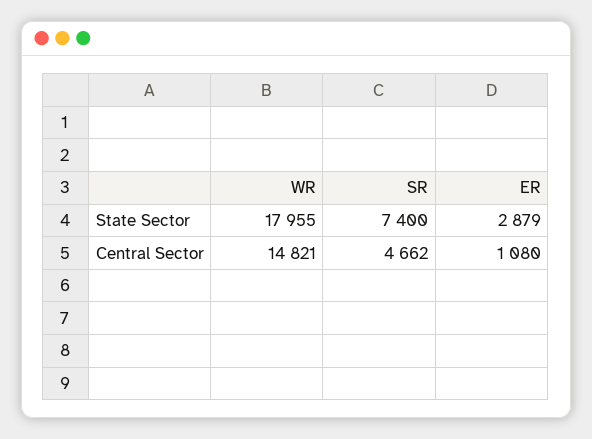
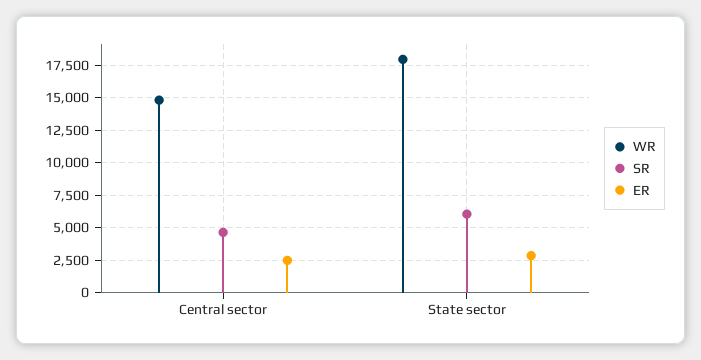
SR, State Sector: 7400 -> 6000
ER, Central Sector: 1080 -> 2500

